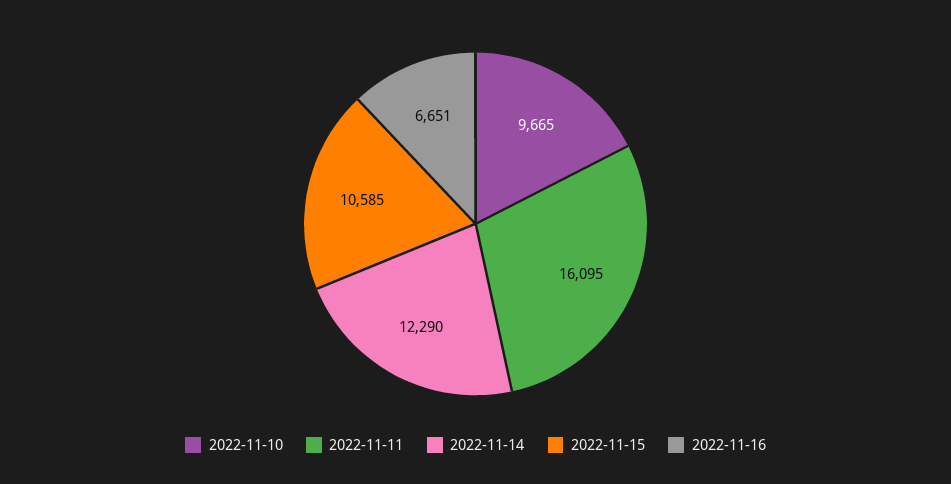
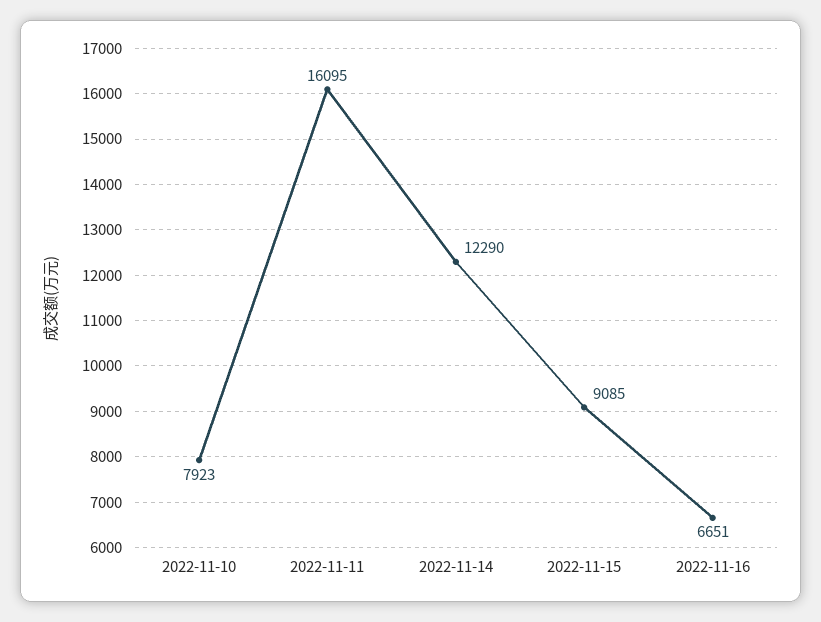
2022-11-10: 9665 -> 7923
2022-11-15: 10585 -> 9085

